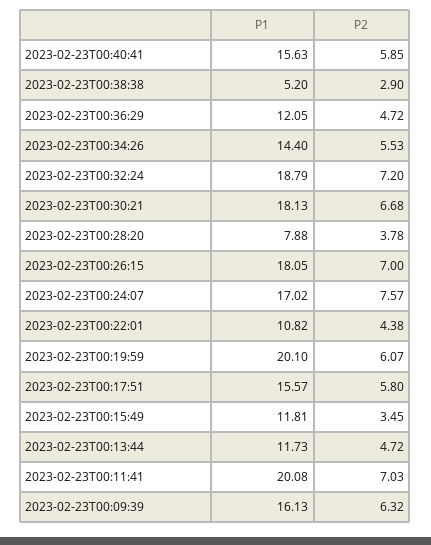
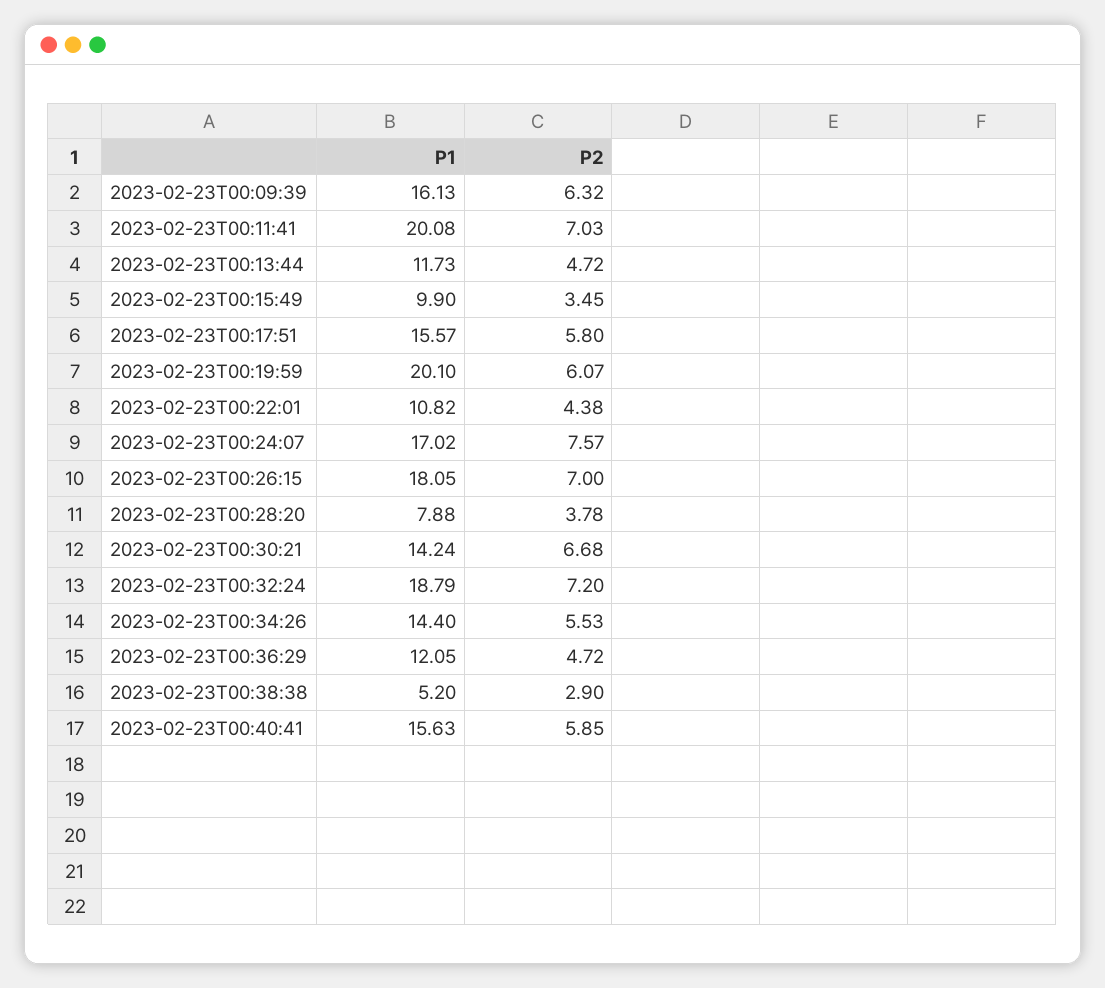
P1, 2023-02-23T00:30:21: 18.13 -> 14.24
P1, 2023-02-23T00:15:49: 11.81 -> 9.9

